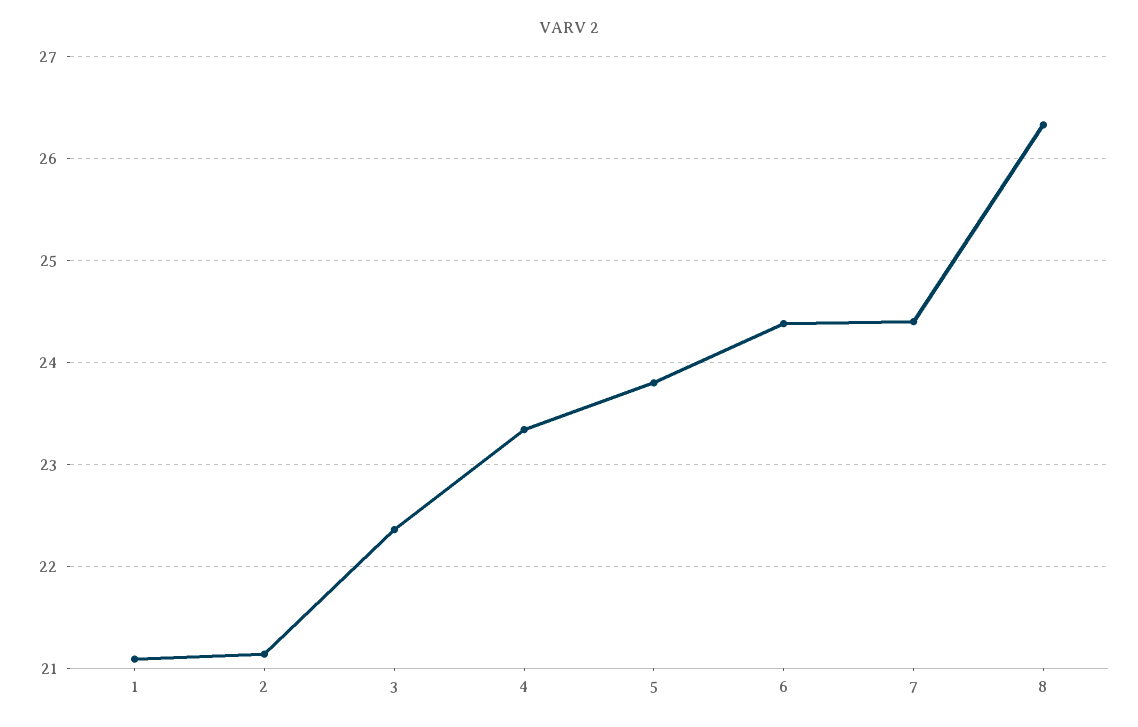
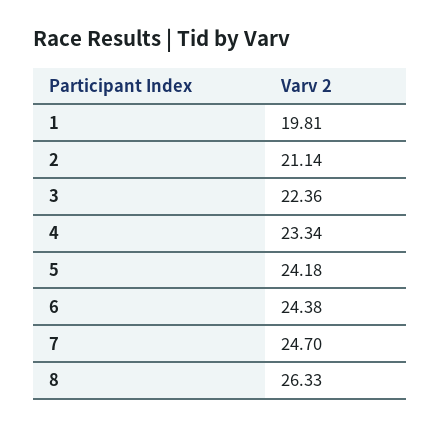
1: 21.1 -> 19.81
5: 23.8 -> 24.18
7: 24.4 -> 24.7

